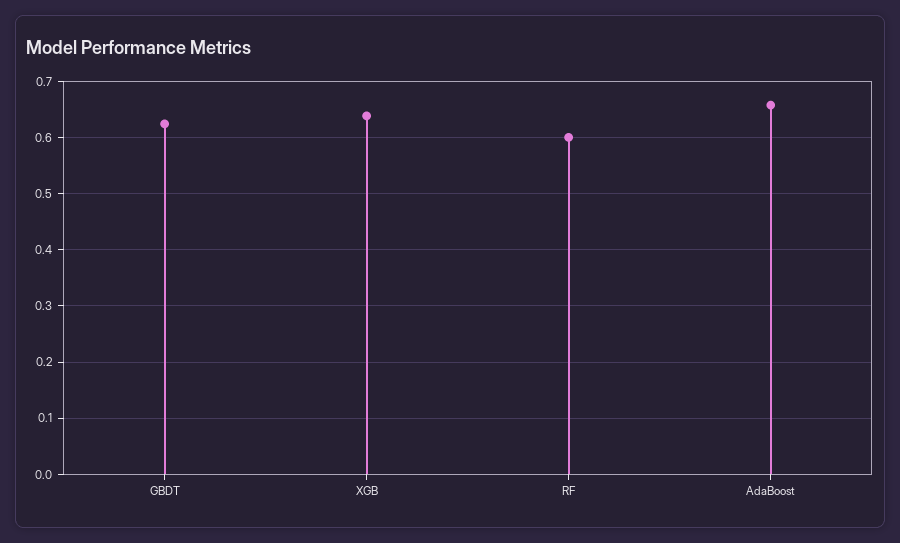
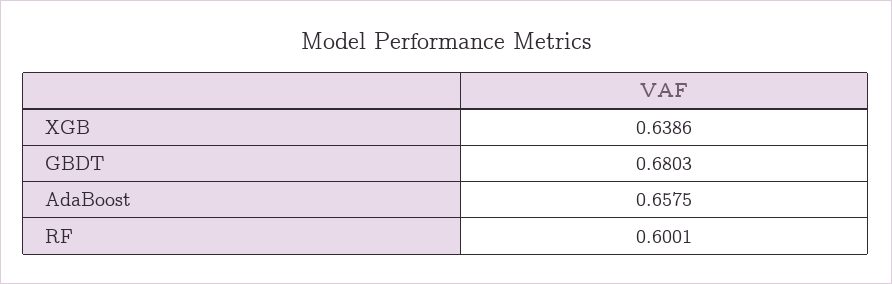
GBDT: 0.62 -> 0.6803

